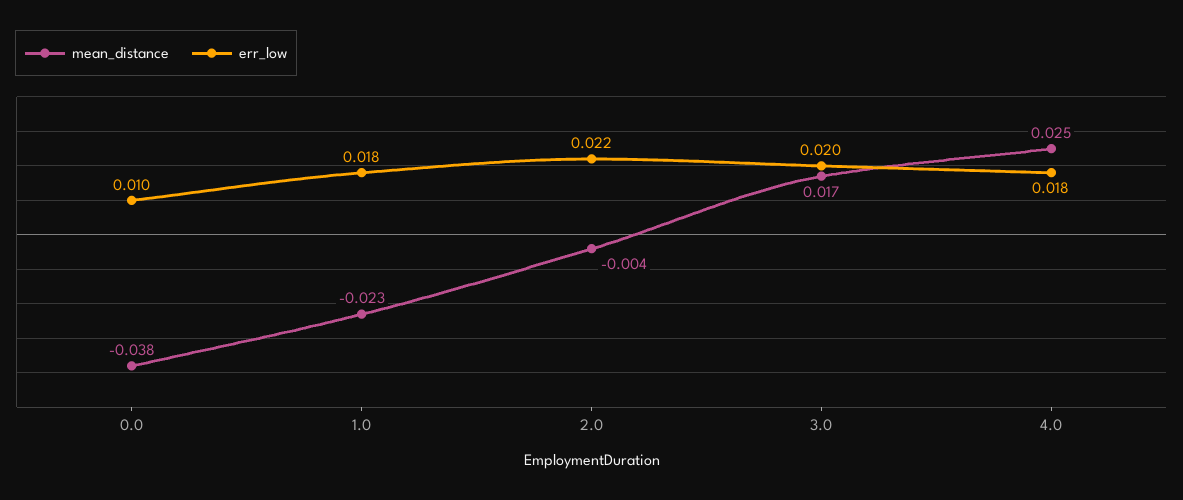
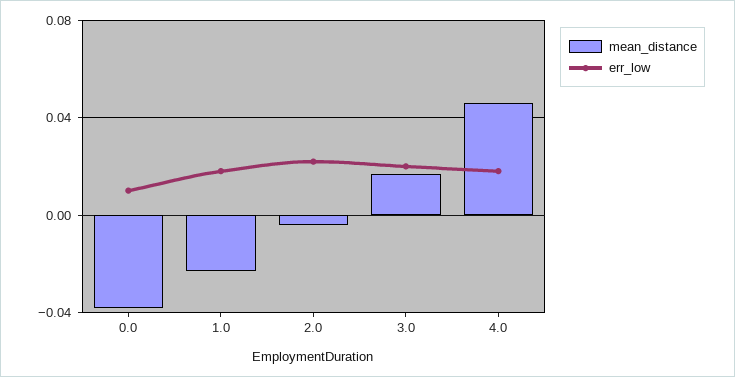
mean_distance, 4.0: 0.025 -> 0.045

